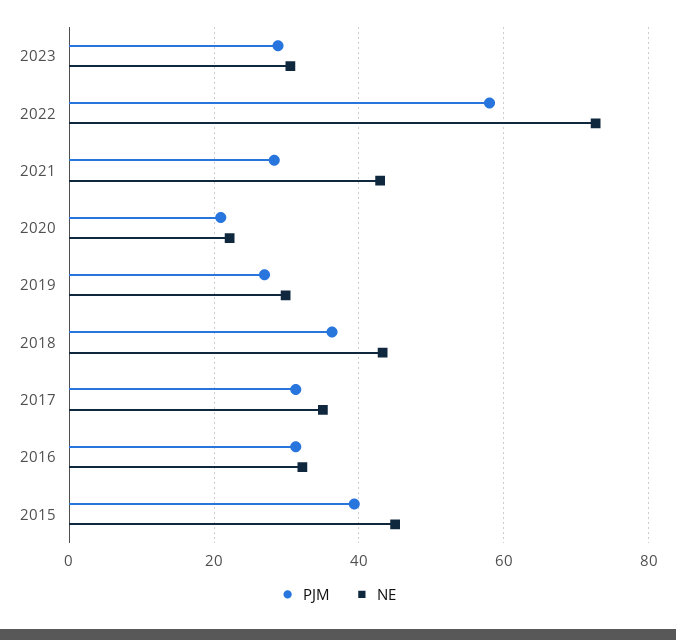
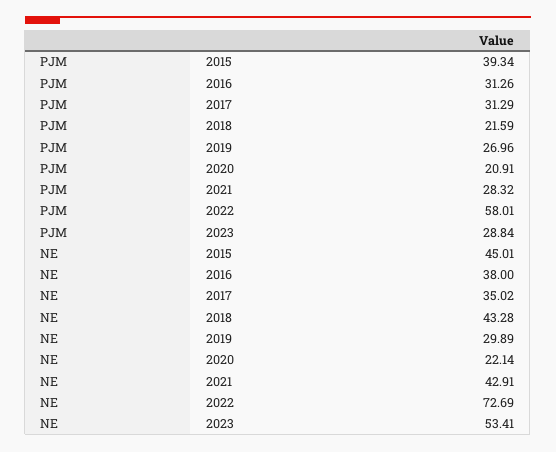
NE, 2023: 30 -> 53.41
PJM, 2018: 36 -> 21.59
NE, 2016: 32 -> 38

